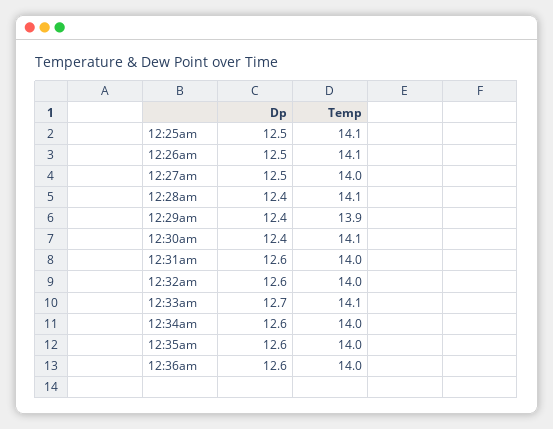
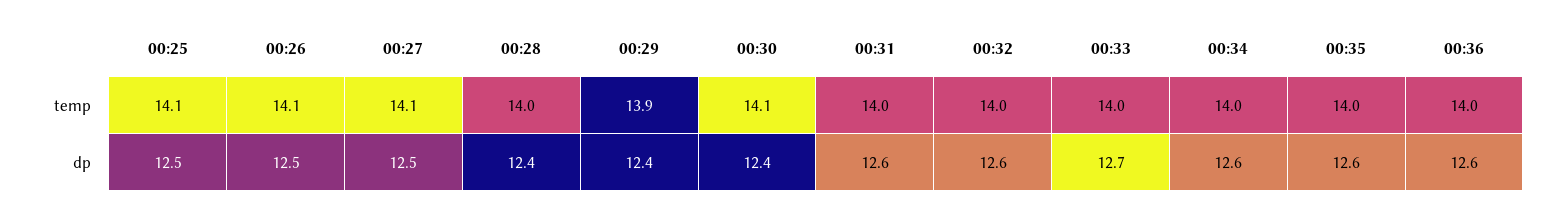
Temp, 12:27am: 14 -> 14.1
Temp, 12:28am: 14.1 -> 14
Temp, 12:33am: 14.1 -> 14

